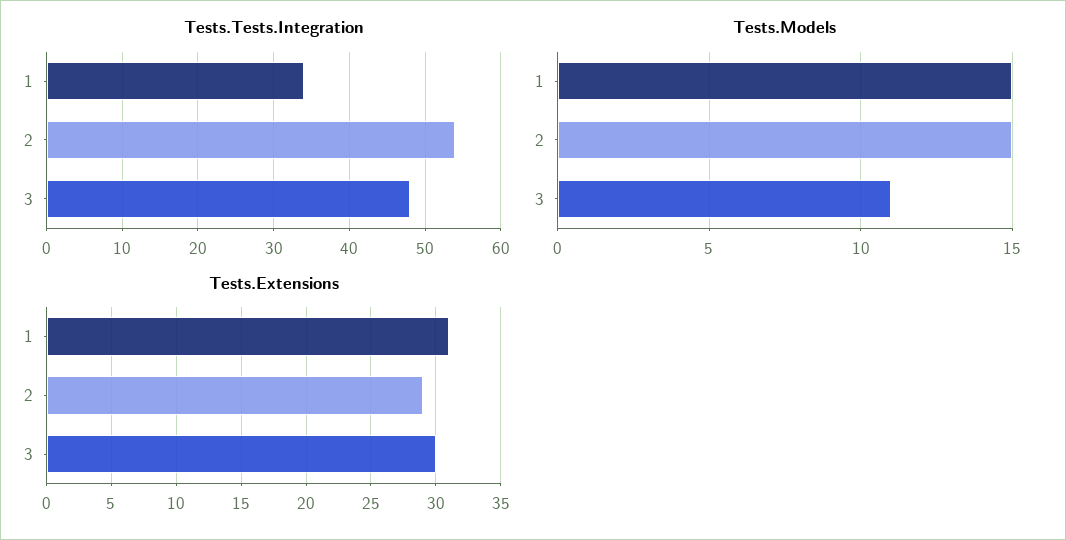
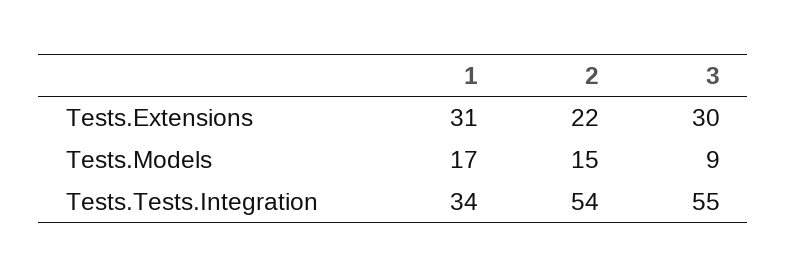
Tests.Tests.Integration, 3: 48 -> 55
Tests.Models, 1: 15 -> 17
Tests.Models, 3: 11 -> 9
Tests.Extensions, 2: 29 -> 22

